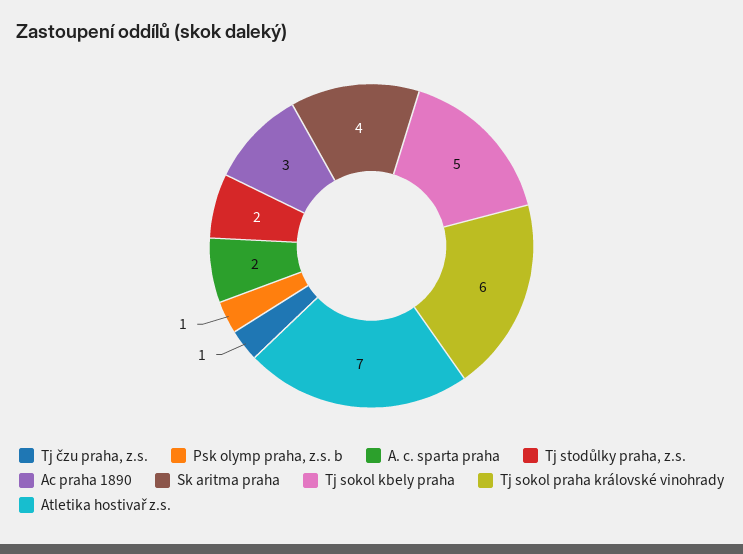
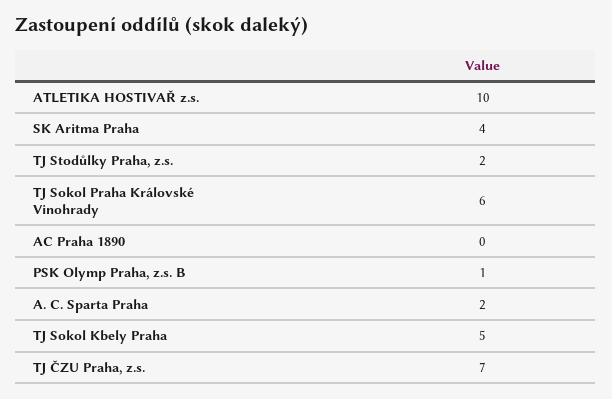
Tj čzu praha, z.s.: 1 -> 7
Ac praha 1890: 3 -> 0
Atletika hostivař z.s.: 7 -> 10

